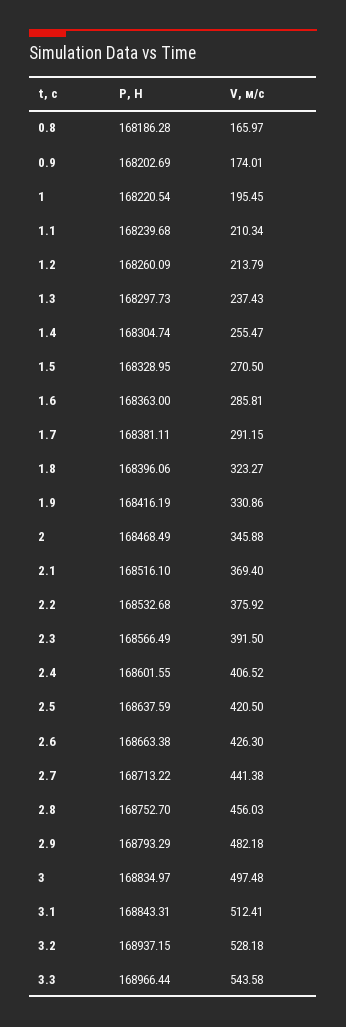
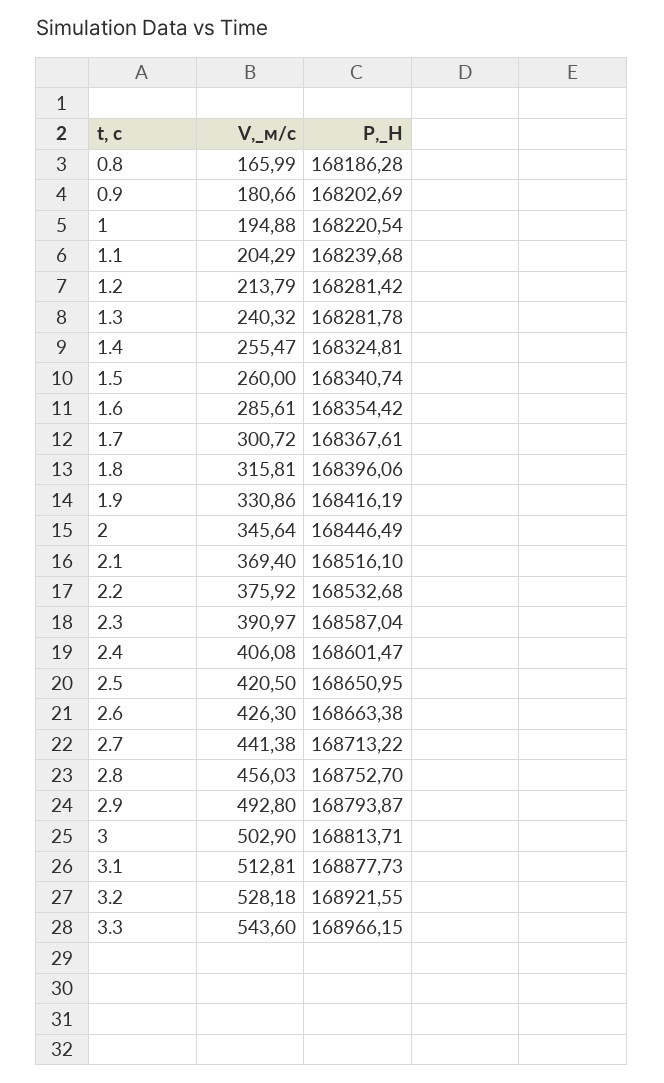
V, м/с, 0.8: 165.97 -> 165.99
V, м/с, 0.9: 174.01 -> 180.66
V, м/с, 1: 195.45 -> 194.88
V, м/с, 1.1: 210.34 -> 204.29
P, Н, 1.2: 168260.09 -> 168281.42
P, Н, 1.3: 168297.73 -> 168281.78
V, м/с, 1.3: 237.43 -> 240.32
P, Н, 1.4: 168304.74 -> 168324.81
P, Н, 1.5: 168328.95 -> 168340.74
V, м/с, 1.5: 270.5 -> 260
P, Н, 1.6: 168363 -> 168354.42
V, м/с, 1.6: 285.81 -> 285.61
P, Н, 1.7: 168381.11 -> 168367.61
V, м/с, 1.7: 291.15 -> 300.72
V, м/с, 1.8: 323.27 -> 315.81
P, Н, 2: 168468.49 -> 168446.49
V, м/с, 2: 345.88 -> 345.64
P, Н, 2.3: 168566.49 -> 168587.04
V, м/с, 2.3: 391.5 -> 390.97
P, Н, 2.4: 168601.55 -> 168601.47
V, м/с, 2.4: 406.52 -> 406.08
P, Н, 2.5: 168637.59 -> 168650.95
P, Н, 2.9: 168793.29 -> 168793.87
V, м/с, 2.9: 482.18 -> 492.8
P, Н, 3: 168834.97 -> 168813.71
V, м/с, 3: 497.48 -> 502.9
P, Н, 3.1: 168843.31 -> 168877.73
V, м/с, 3.1: 512.41 -> 512.81
P, Н, 3.2: 168937.15 -> 168921.55
P, Н, 3.3: 168966.44 -> 168966.15
V, м/с, 3.3: 543.58 -> 543.6

